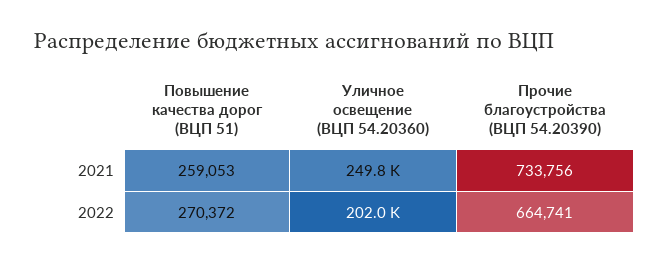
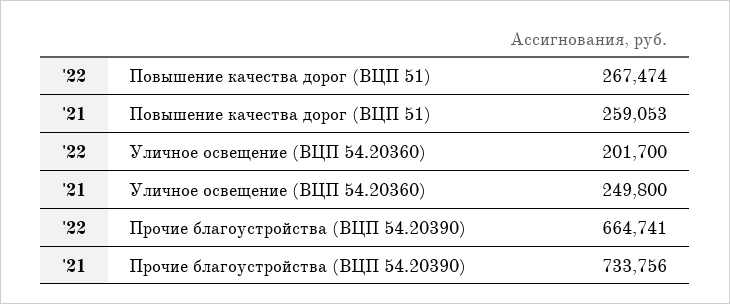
Повышение качества дорог (ВЦП 51), 2022: 270372 -> 267474
Уличное освещение (ВЦП 54.20360), 2022: 202000 -> 201700

